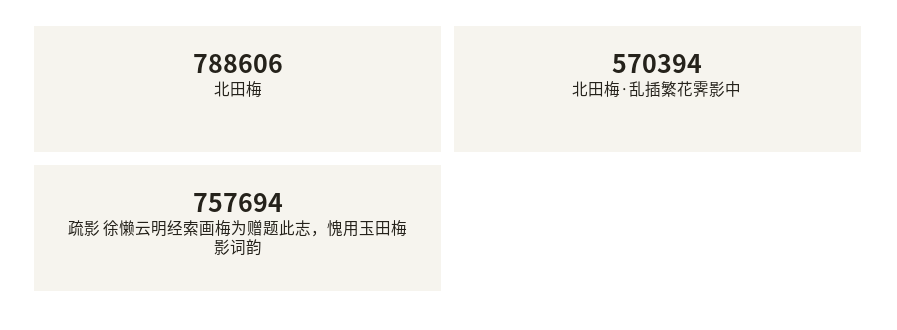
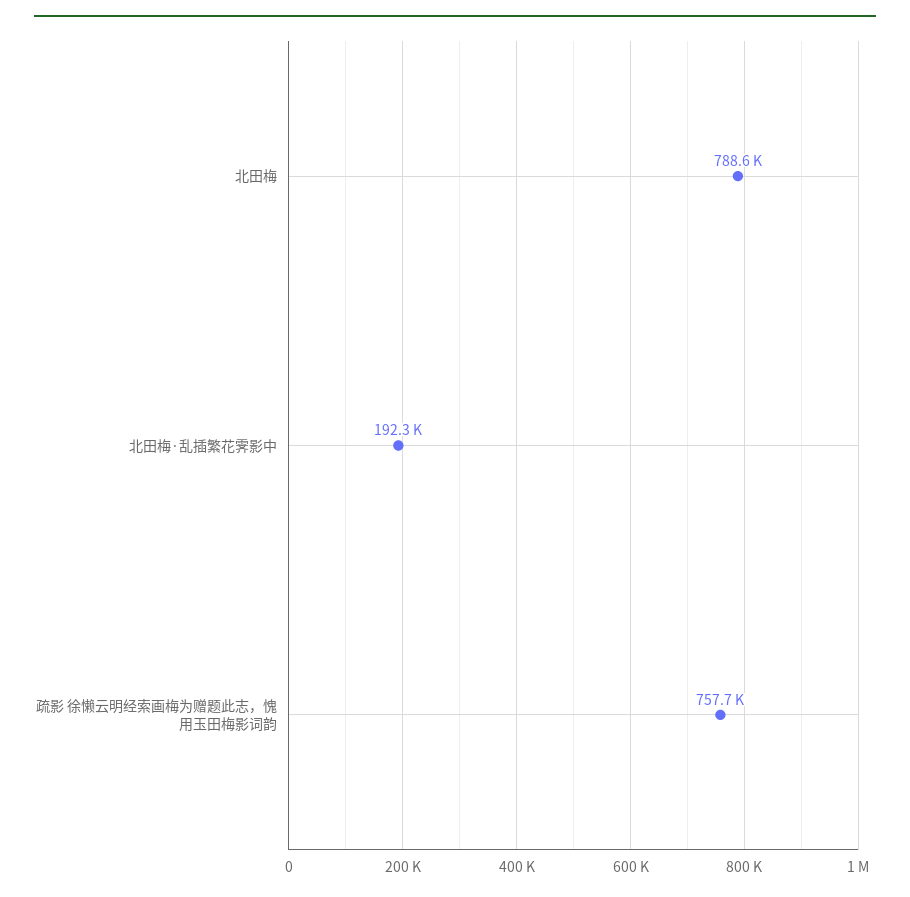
北田梅·乱插繁花霁影中: 570394 -> 192300

